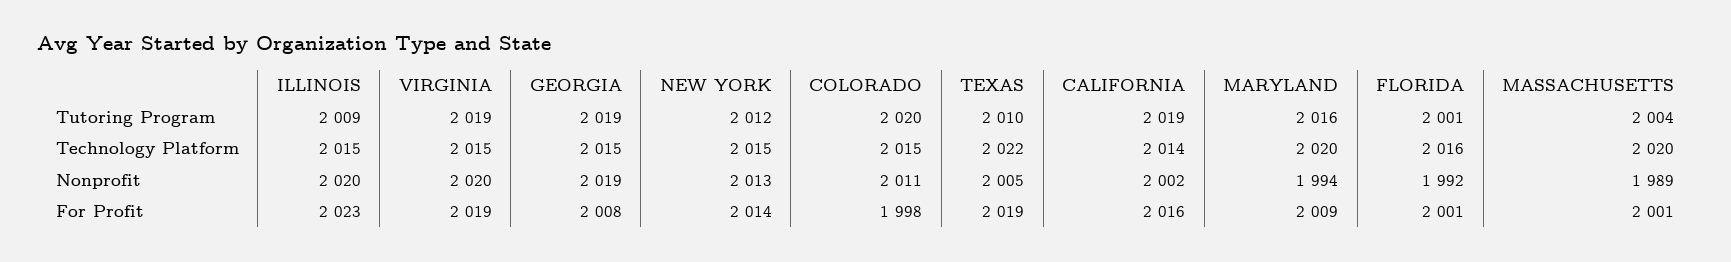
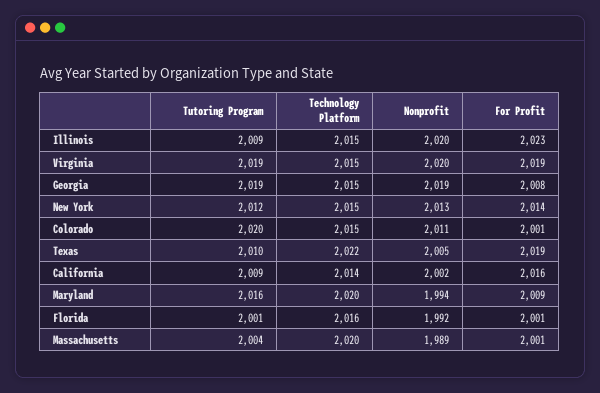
CALIFORNIA, Tutoring Program: 2019 -> 2009
COLORADO, For Profit: 1998 -> 2001

